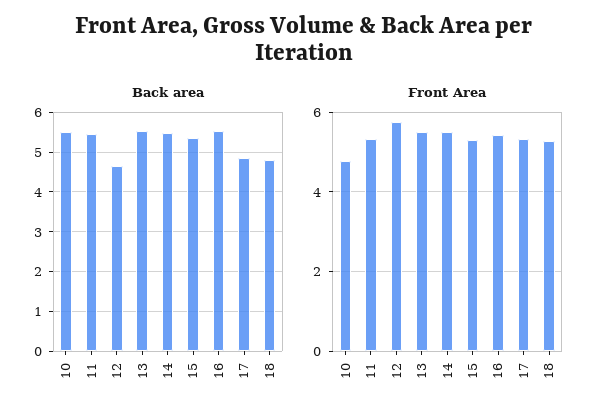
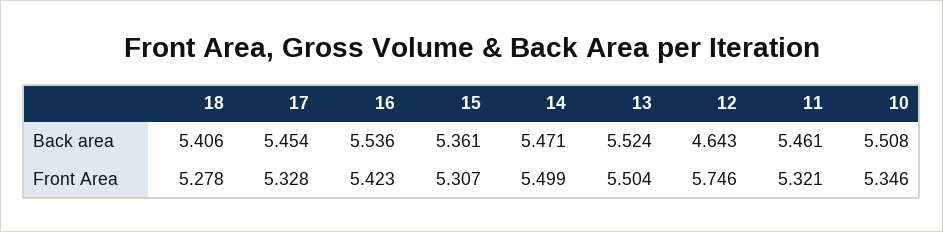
Back area, 17: 4.8 -> 5.454
Back area, 18: 4.8 -> 5.406
Front Area, 10: 4.8 -> 5.346

